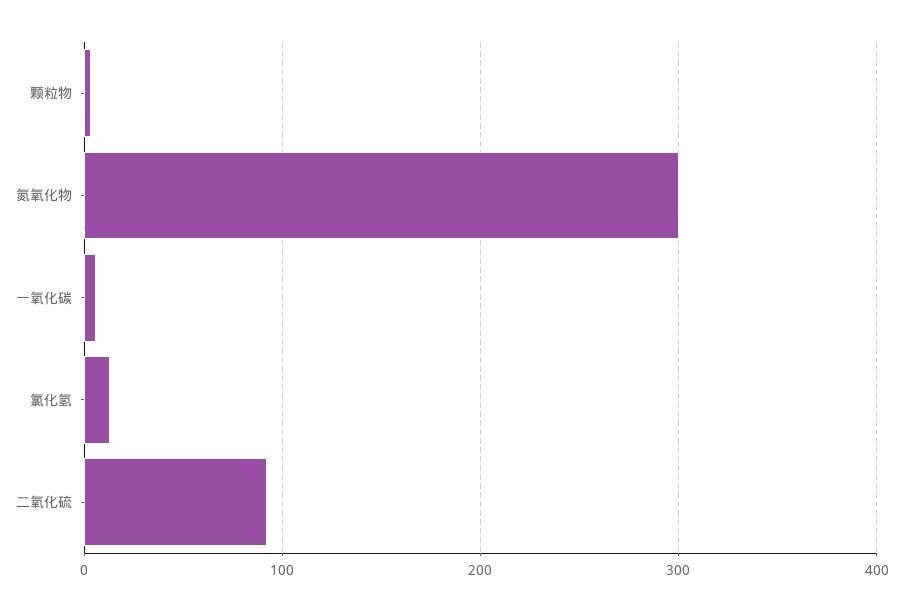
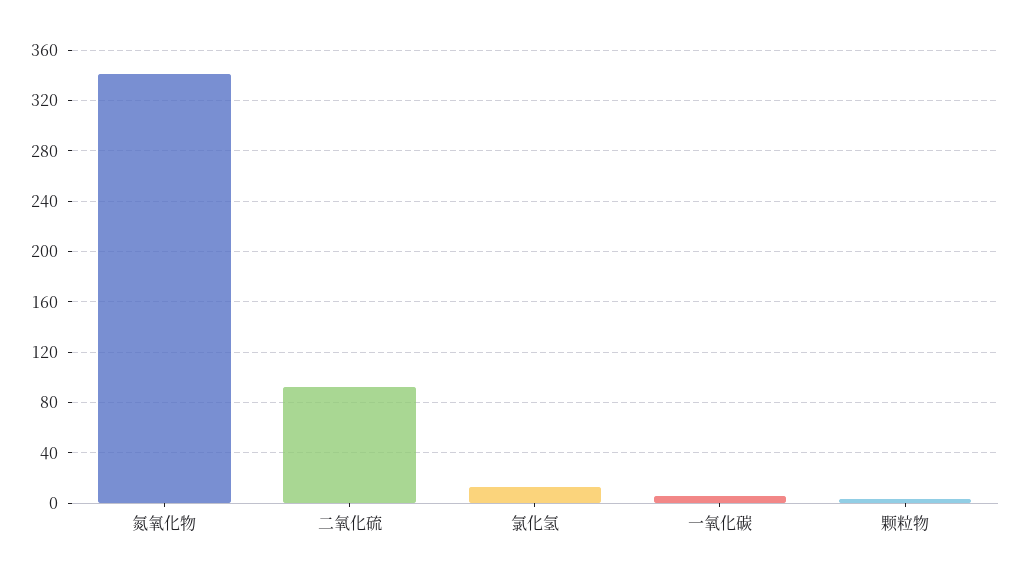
氮氧化物: 300 -> 340

